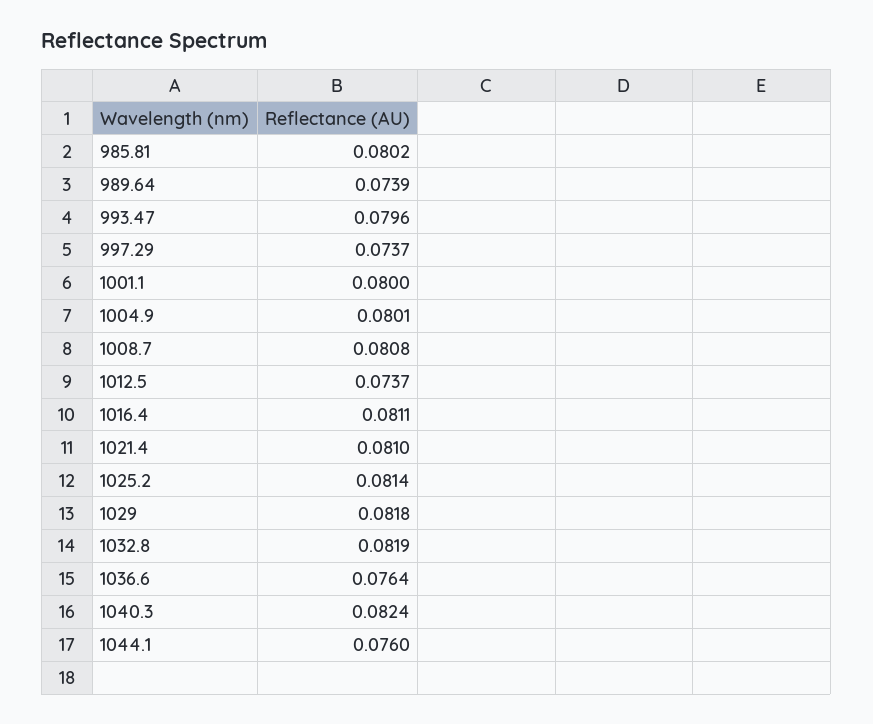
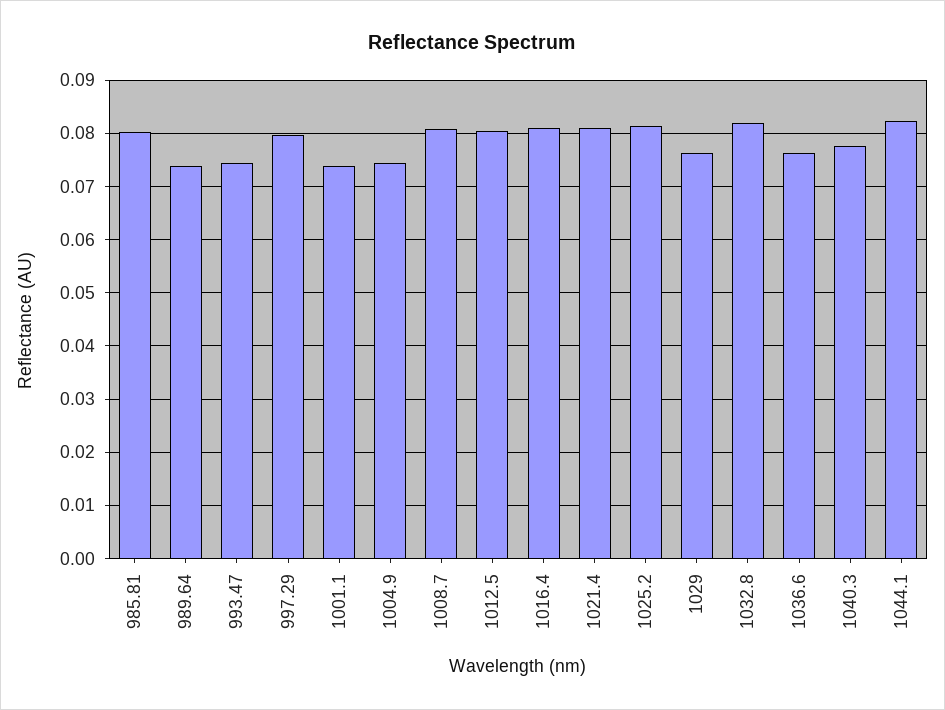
993.47: 0.0796 -> 0.074
997.29: 0.0737 -> 0.08
1001.1: 0.08 -> 0.074
1004.9: 0.0801 -> 0.074
1012.5: 0.0737 -> 0.08
1029: 0.0818 -> 0.076
1040.3: 0.0824 -> 0.078
1044.1: 0.076 -> 0.082

